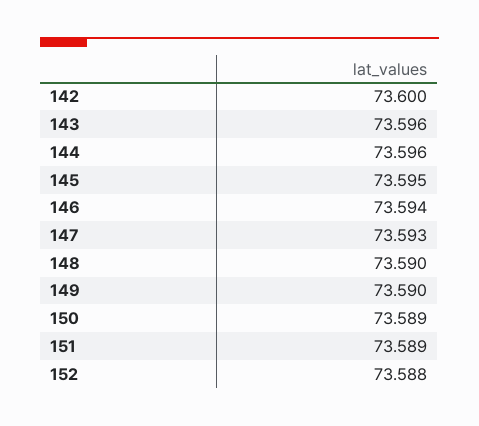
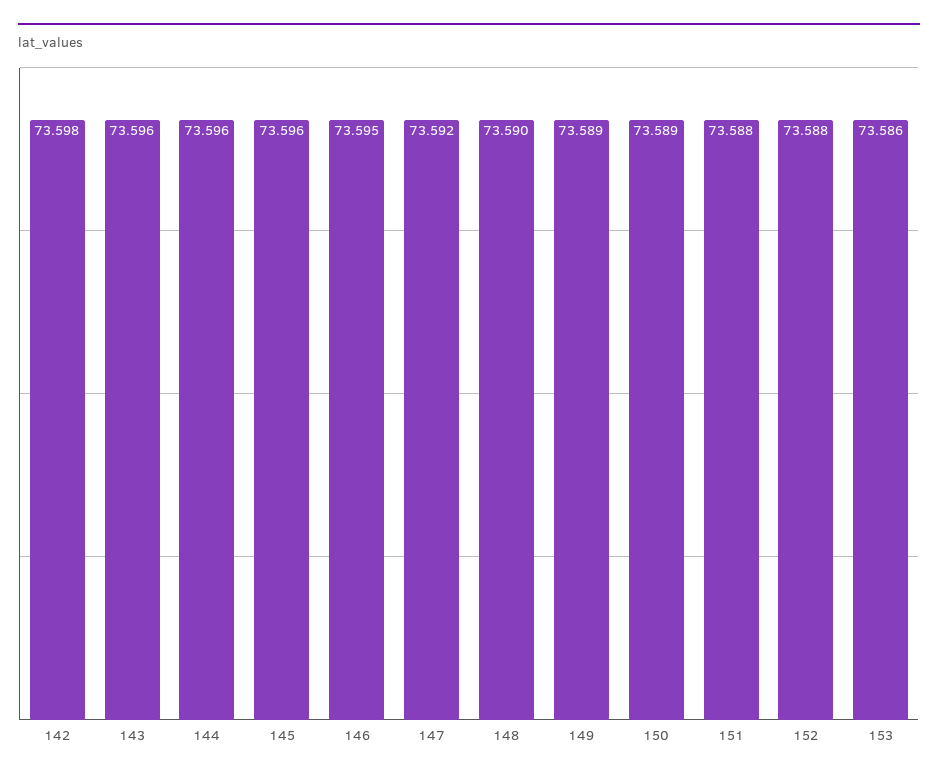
142: 73.6 -> 73.598
145: 73.595 -> 73.596
146: 73.594 -> 73.595
147: 73.593 -> 73.592
149: 73.59 -> 73.589
151: 73.589 -> 73.588
153: none -> 73.586

